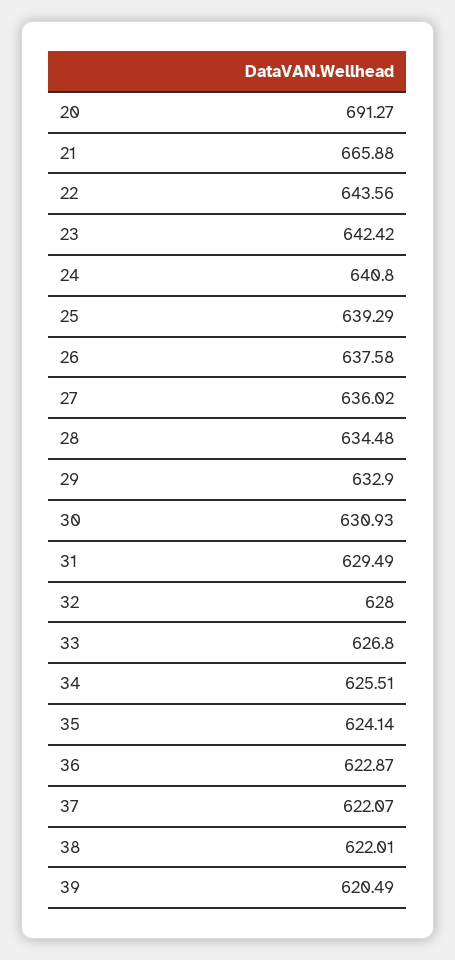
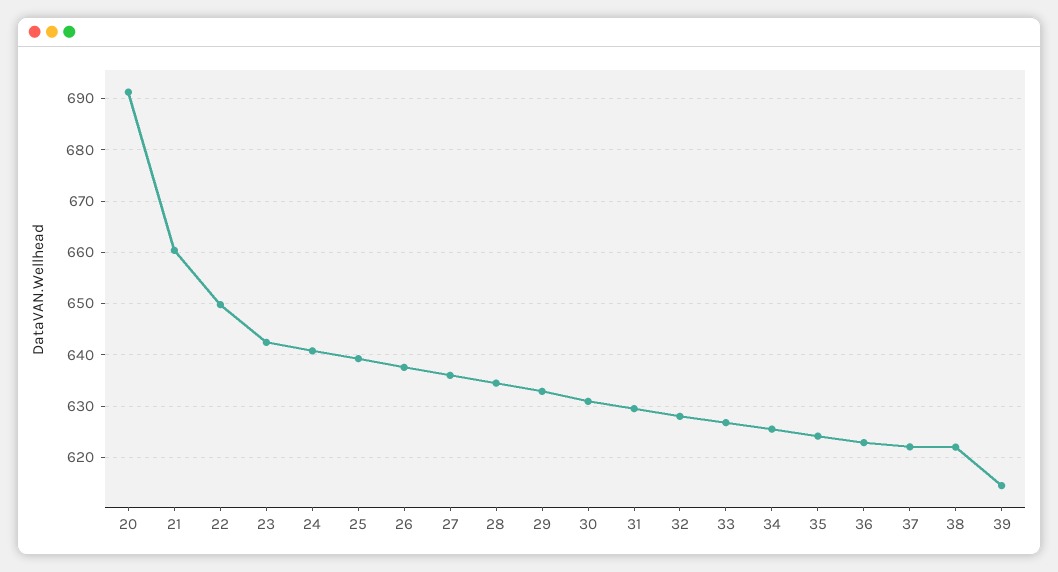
21: 665.88 -> 660
22: 643.56 -> 650
39: 620.49 -> 614

